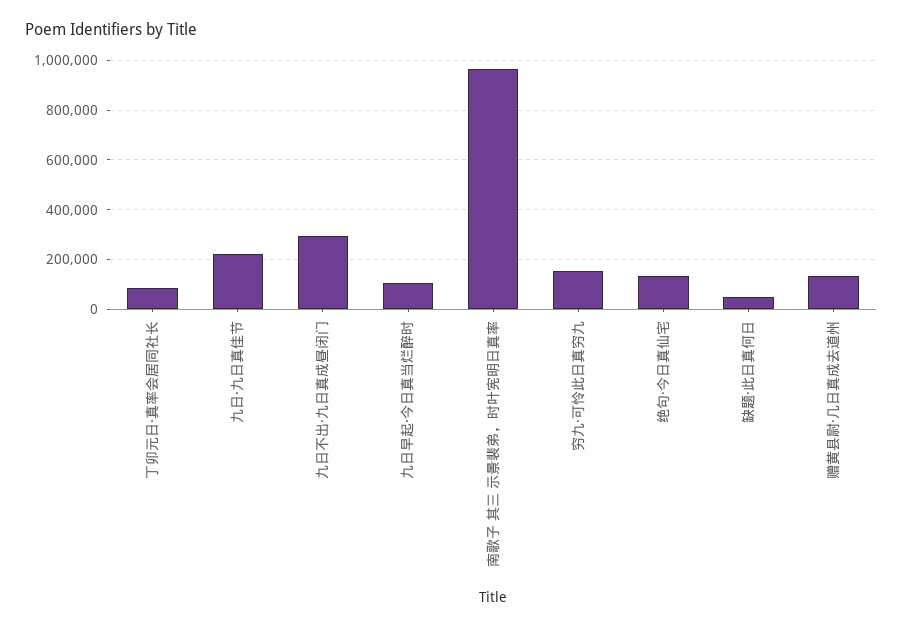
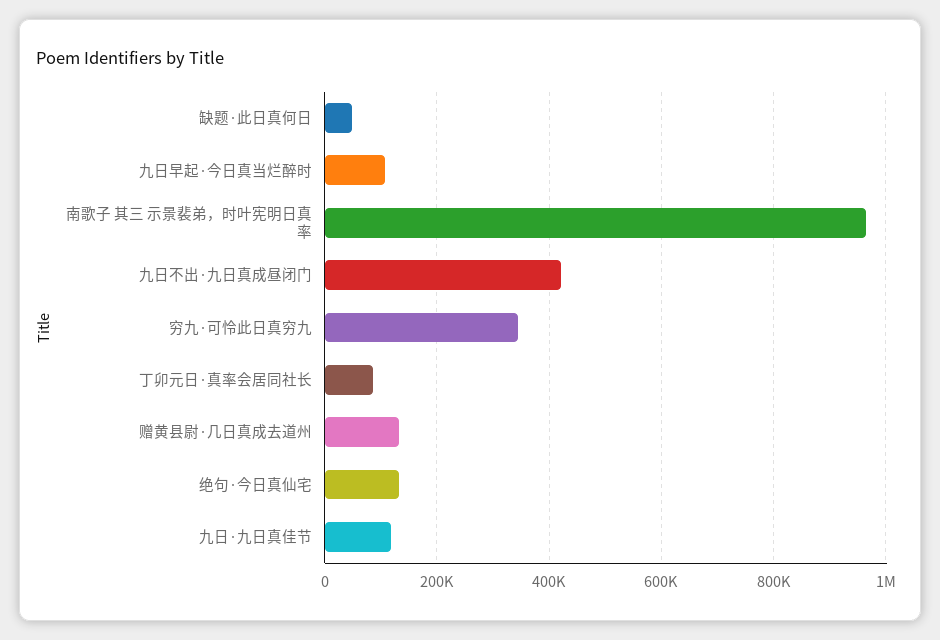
九日·九日真佳节: 225000 -> 120000
九日不出·九日真成昼闭门: 300000 -> 420000
穷九·可怜此日真穷九: 150000 -> 340000

